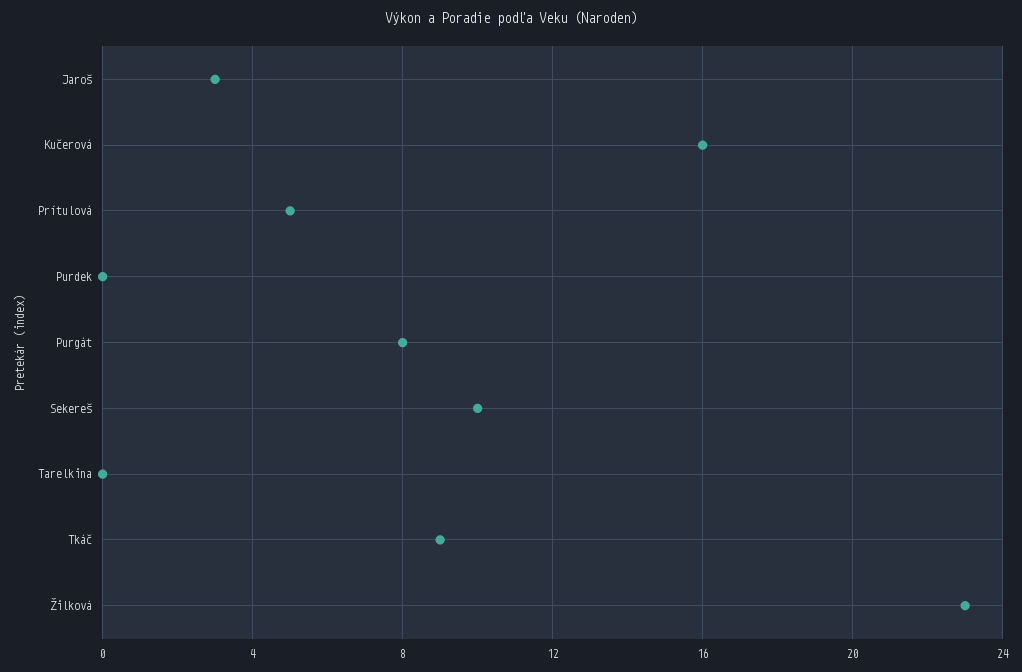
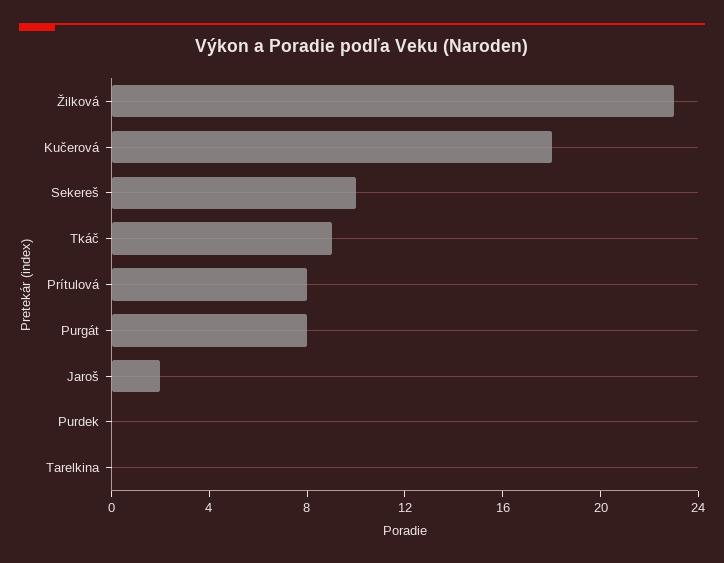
Jaroš: 3 -> 2
Kučerová: 16 -> 18
Prítulová: 5 -> 8

